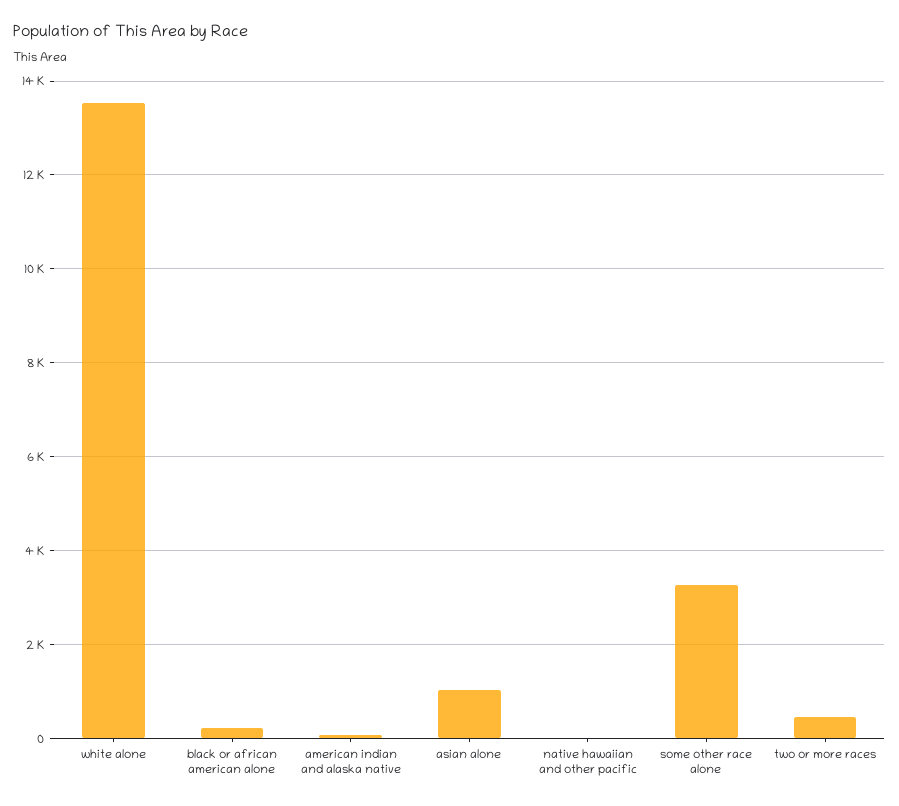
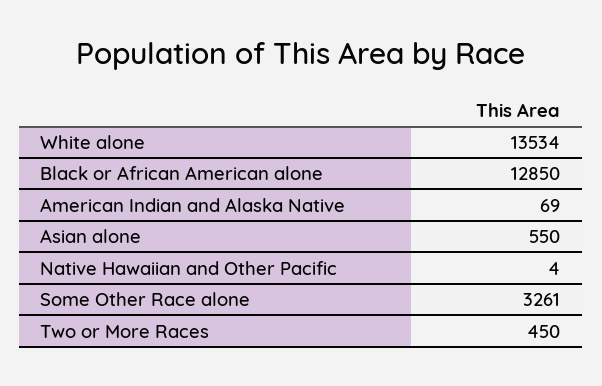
black or african american alone: 200 -> 12850
asian alone: 1000 -> 550

